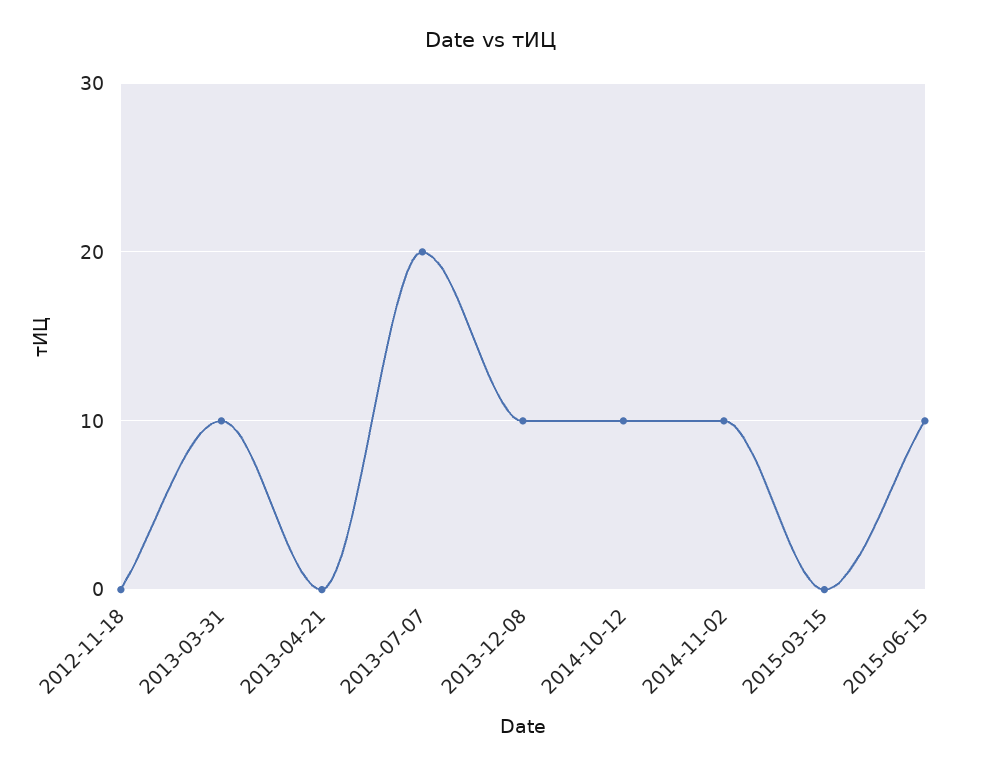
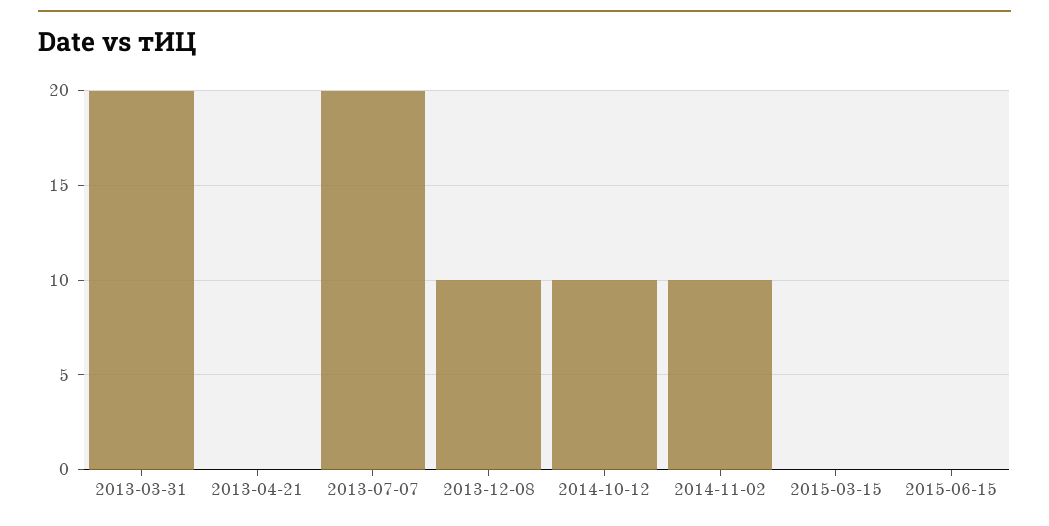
2012-11-18: 0 -> none
2013-03-31: 10 -> 20
2015-06-15: 10 -> 0

